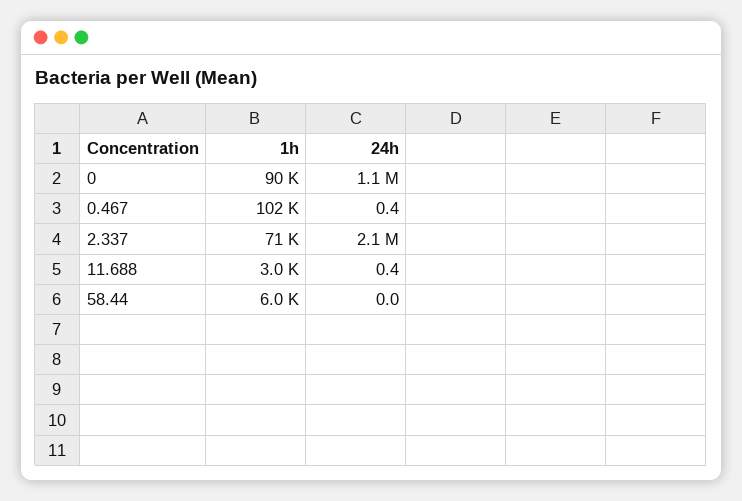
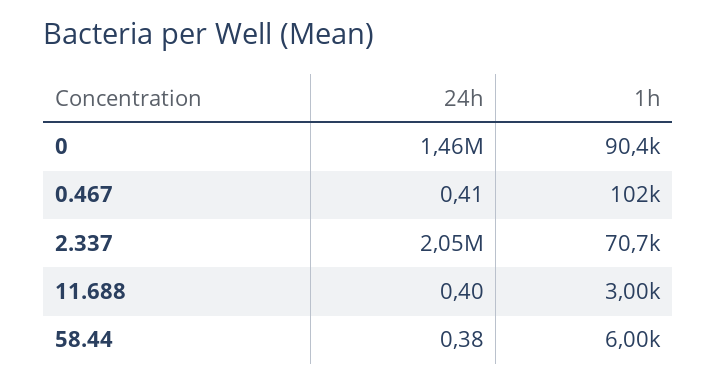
24h, 0: 1100000 -> 1460000
24h, 58.44: 0 -> 0.38

